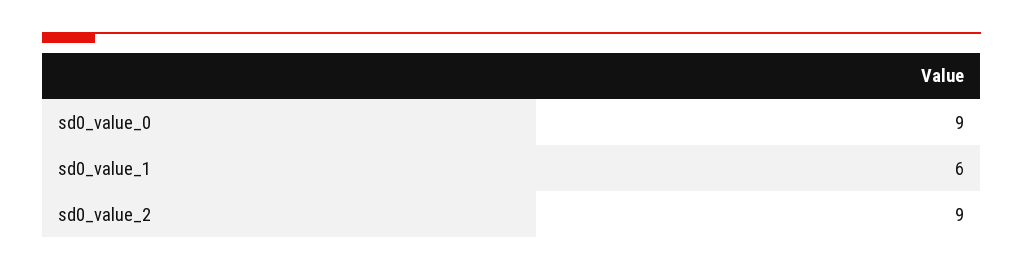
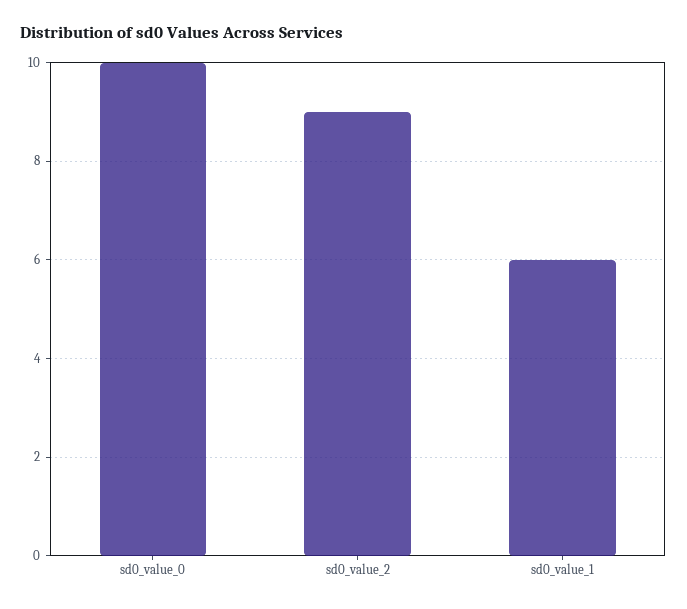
sd0_value_0: 9 -> 10

